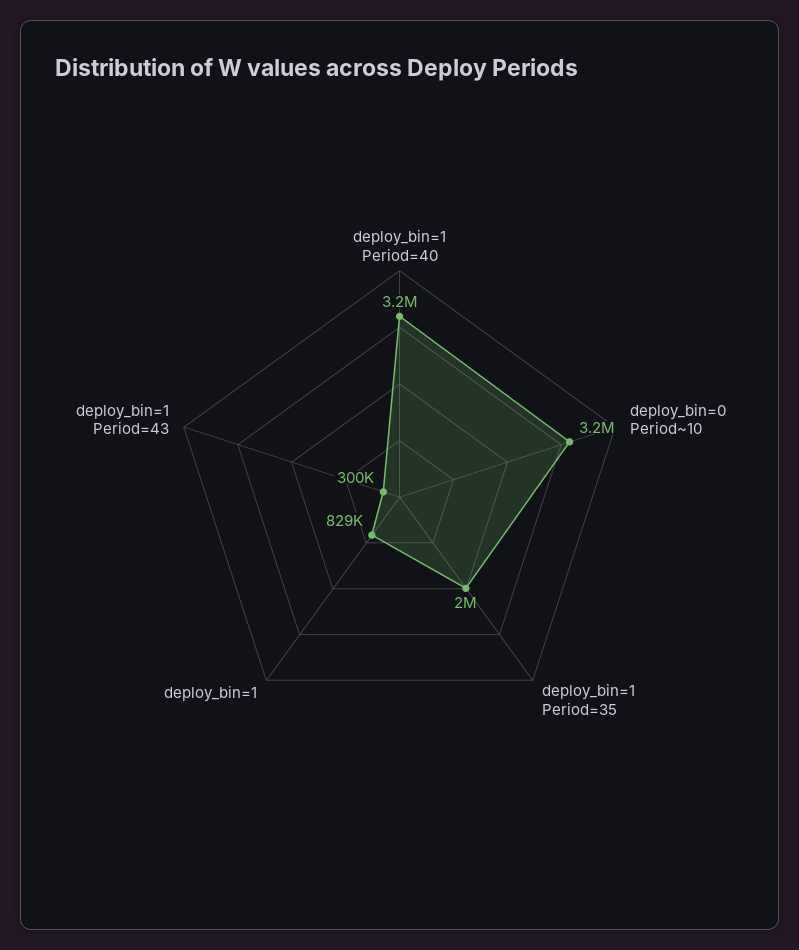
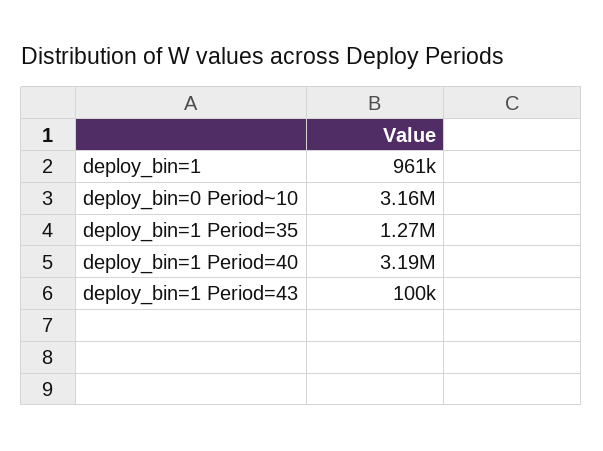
deploy_bin=1 Period=35: 2000000 -> 1270000
deploy_bin=1: 829000 -> 961000
deploy_bin=1 Period=43: 300000 -> 100000

